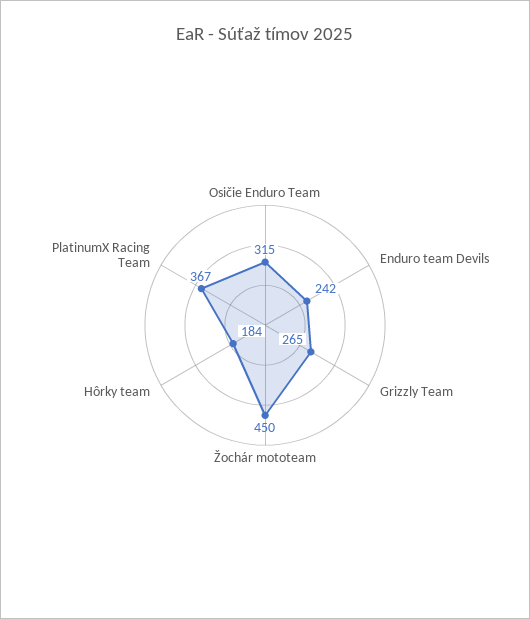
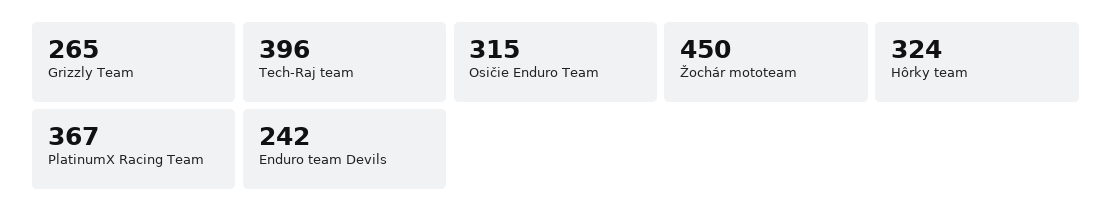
Hôrky team: 184 -> 324
Tech-Raj team: none -> 396

